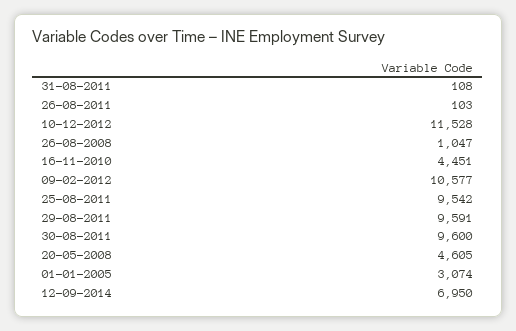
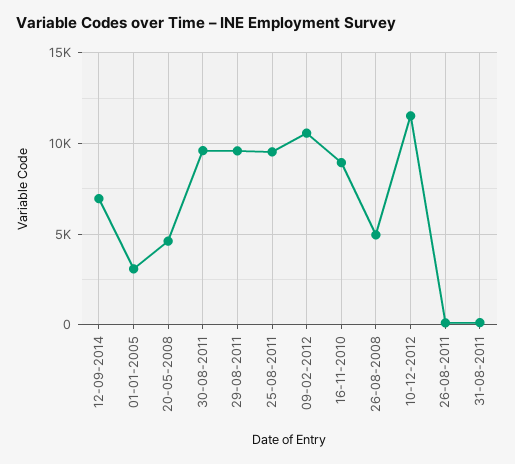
26-08-2008: 1047 -> 5000
16-11-2010: 4451 -> 9000

